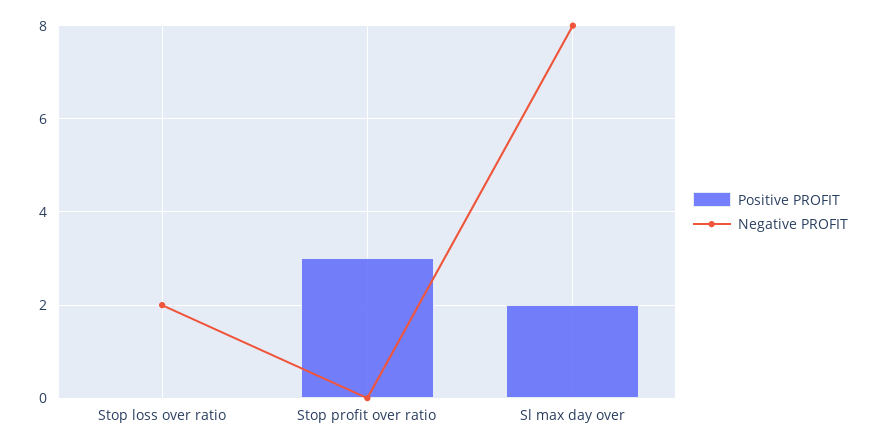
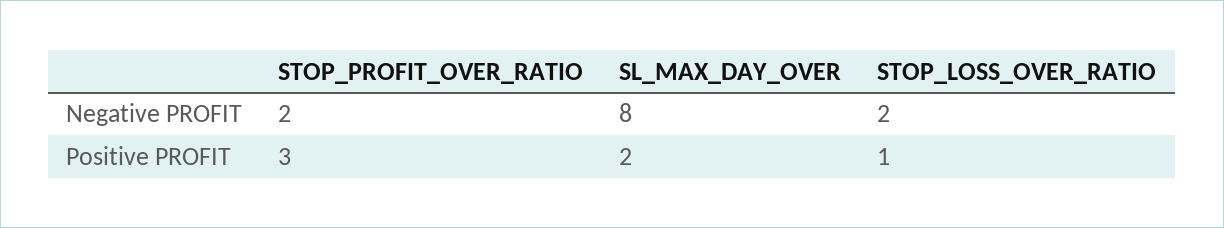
Positive PROFIT, Stop loss over ratio: 0 -> 1
Negative PROFIT, Stop profit over ratio: 0 -> 2

